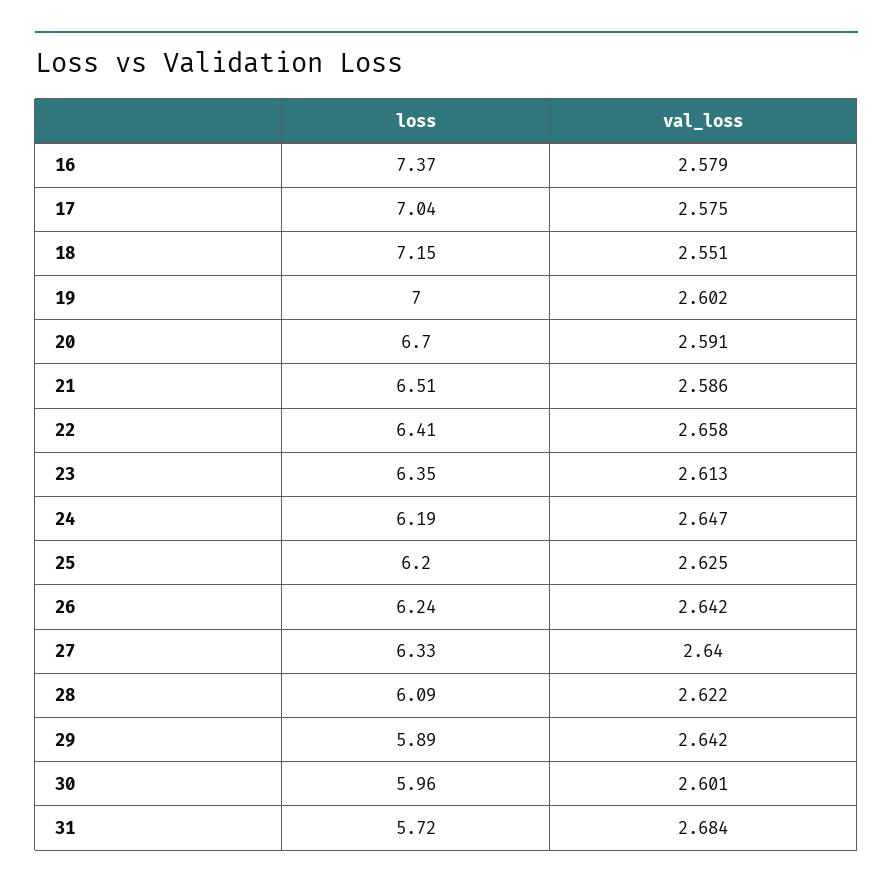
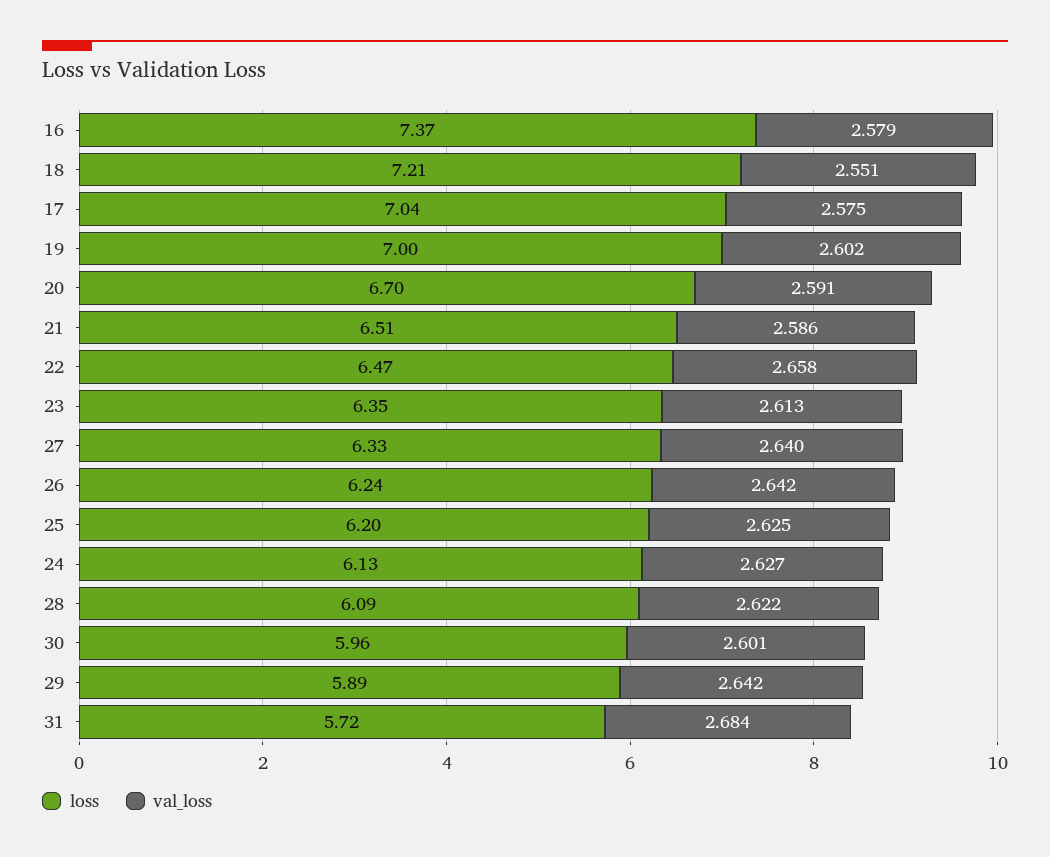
loss, 18: 7.15 -> 7.21
loss, 22: 6.41 -> 6.47
loss, 24: 6.19 -> 6.13
val_loss, 24: 2.647 -> 2.627

